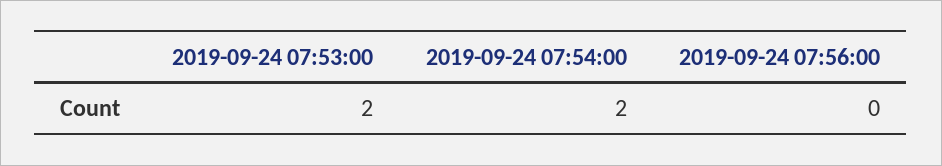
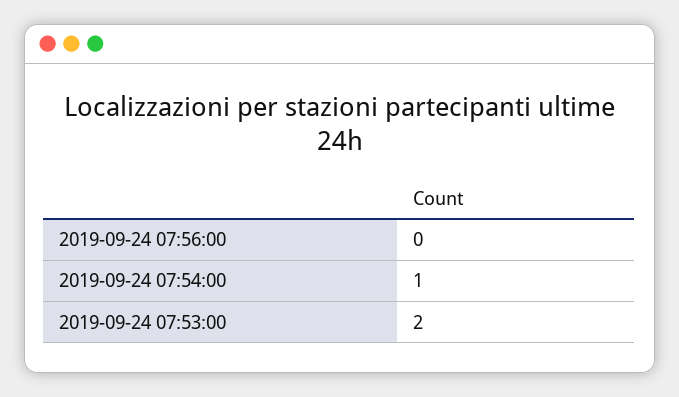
2019-09-24 07:54:00: 2 -> 1

